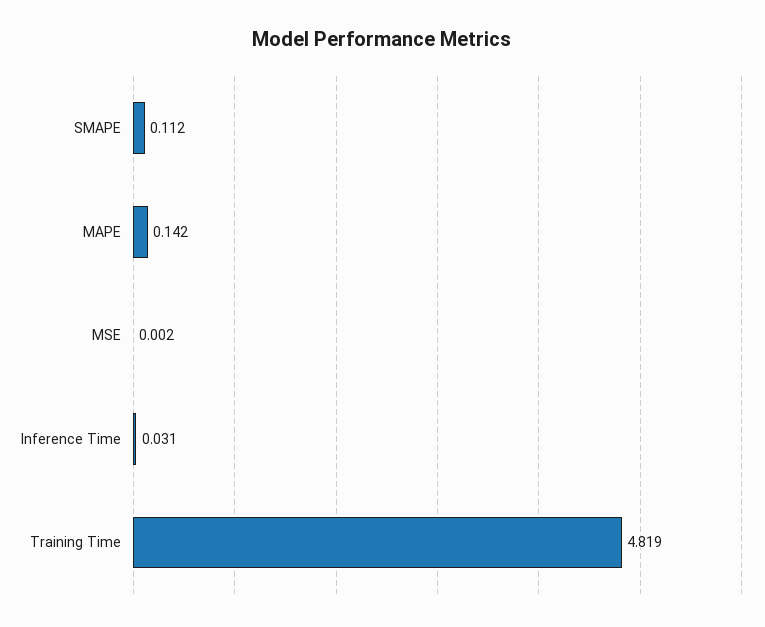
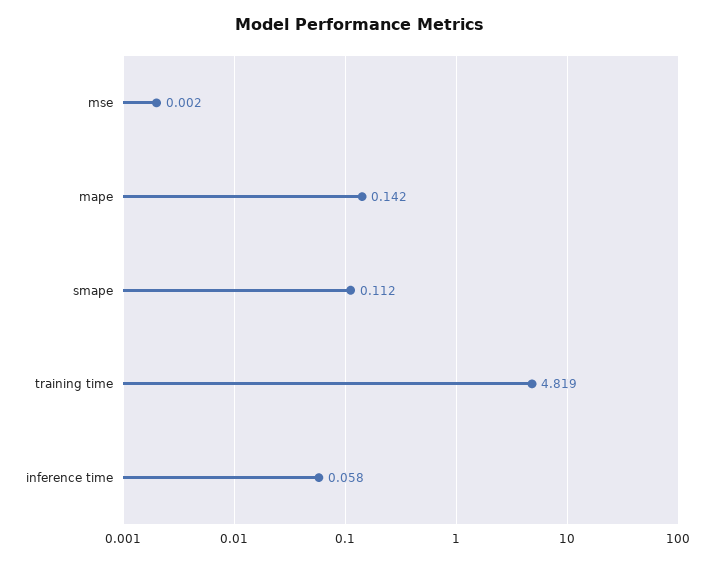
Inference Time: 0.031 -> 0.058

